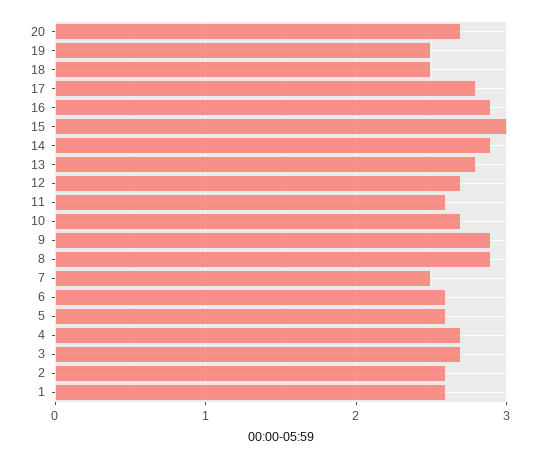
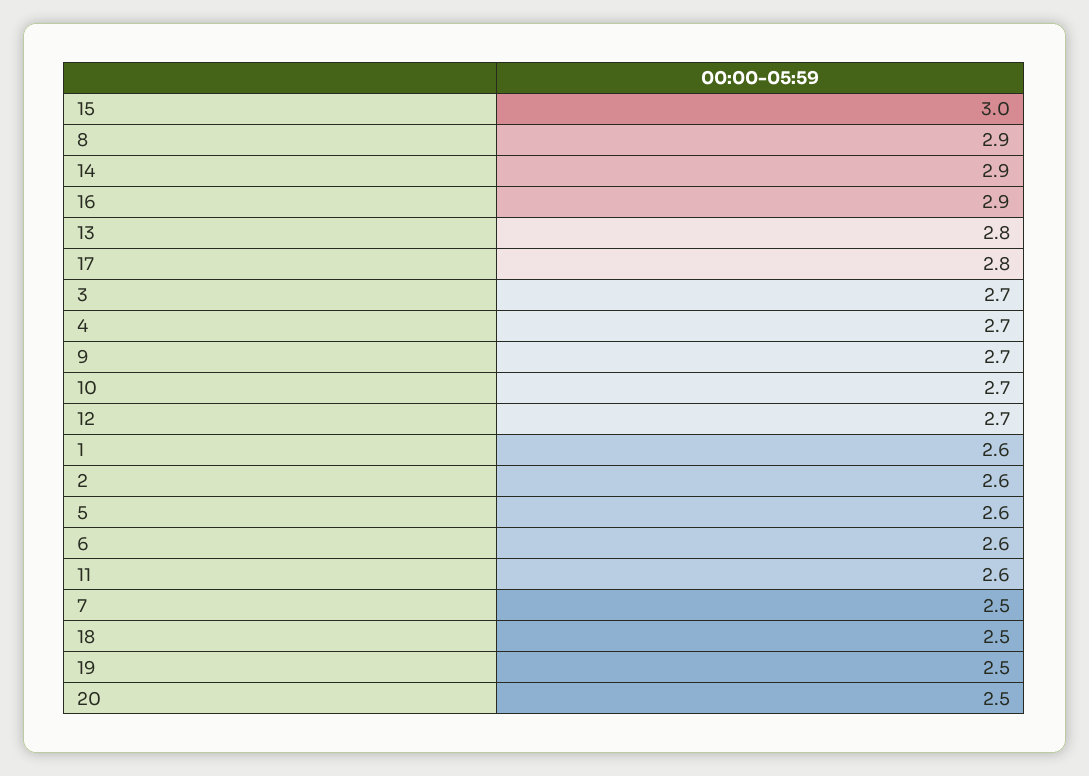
20: 2.7 -> 2.5
9: 2.9 -> 2.7

